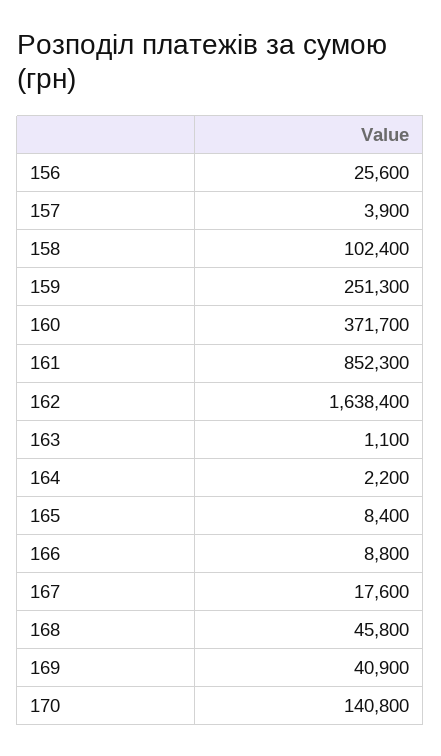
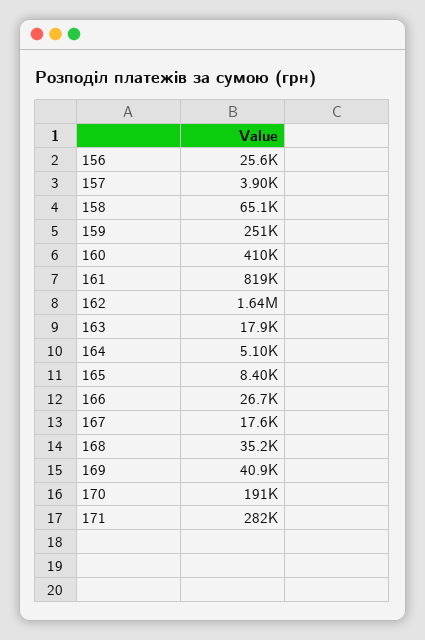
158: 102400 -> 65100
160: 371700 -> 410000
161: 852300 -> 819000
163: 1100 -> 17900
164: 2200 -> 5100
166: 8800 -> 26700
168: 45800 -> 35200
170: 140800 -> 191000
171: none -> 282000

